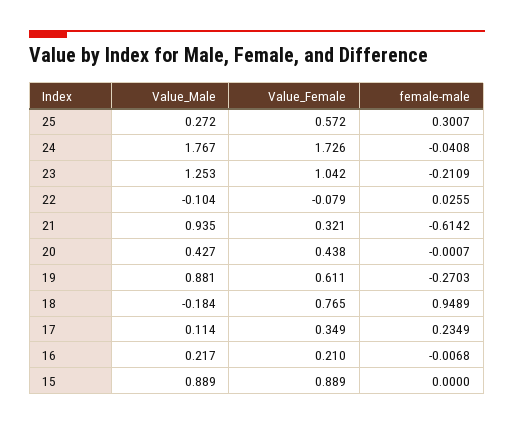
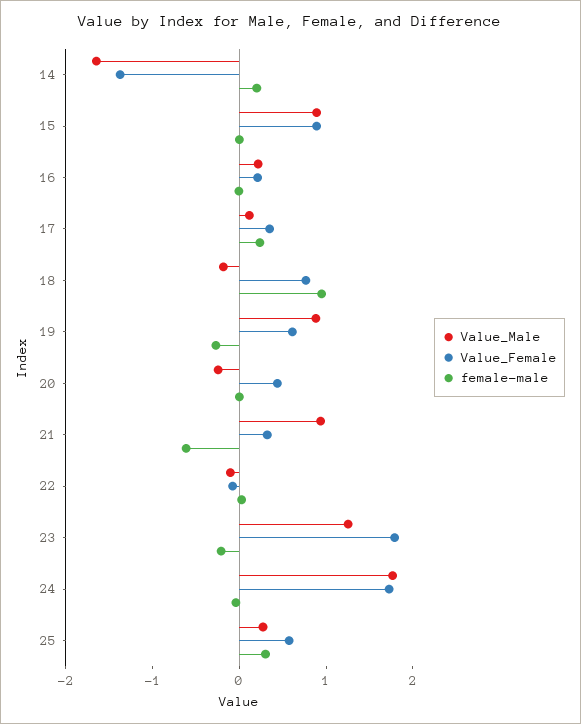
Value_Female, 23: 1.042 -> 1.8
Value_Male, 20: 0.427 -> -0.2
Value_Male, 14: none -> -1.6
Value_Female, 14: none -> -1.4
female-male, 14: none -> 0.2

